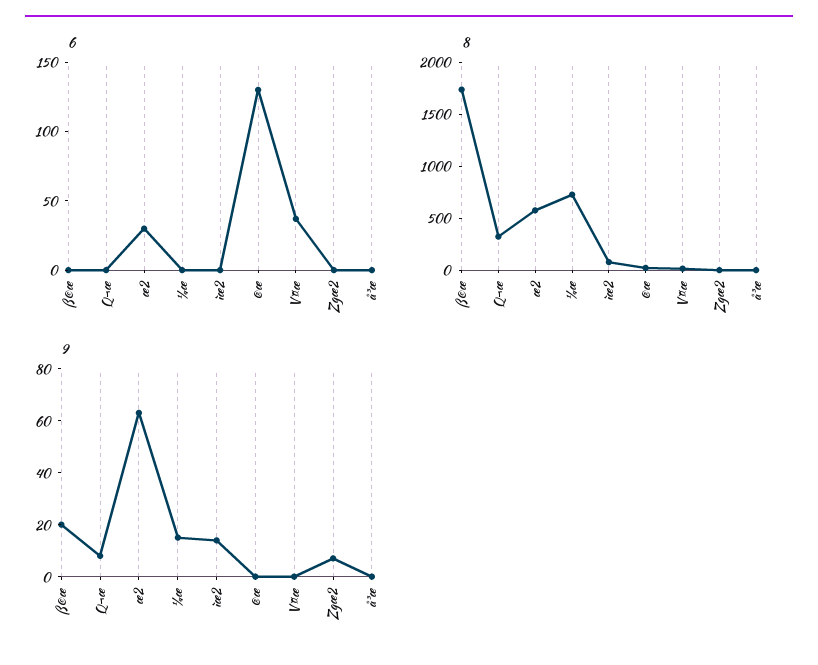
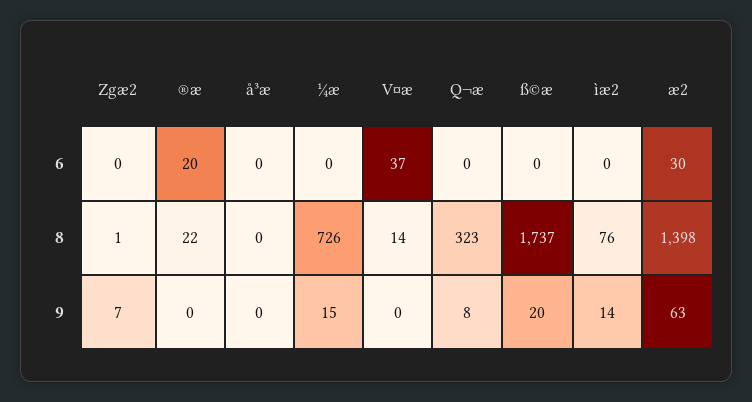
6, ®æ: 130 -> 20
8, æ2: 600 -> 1398

